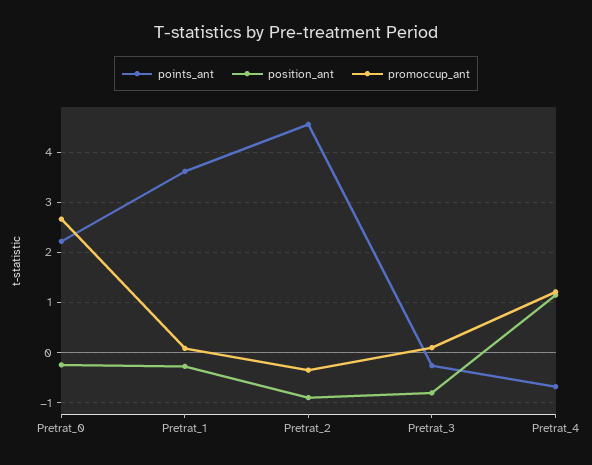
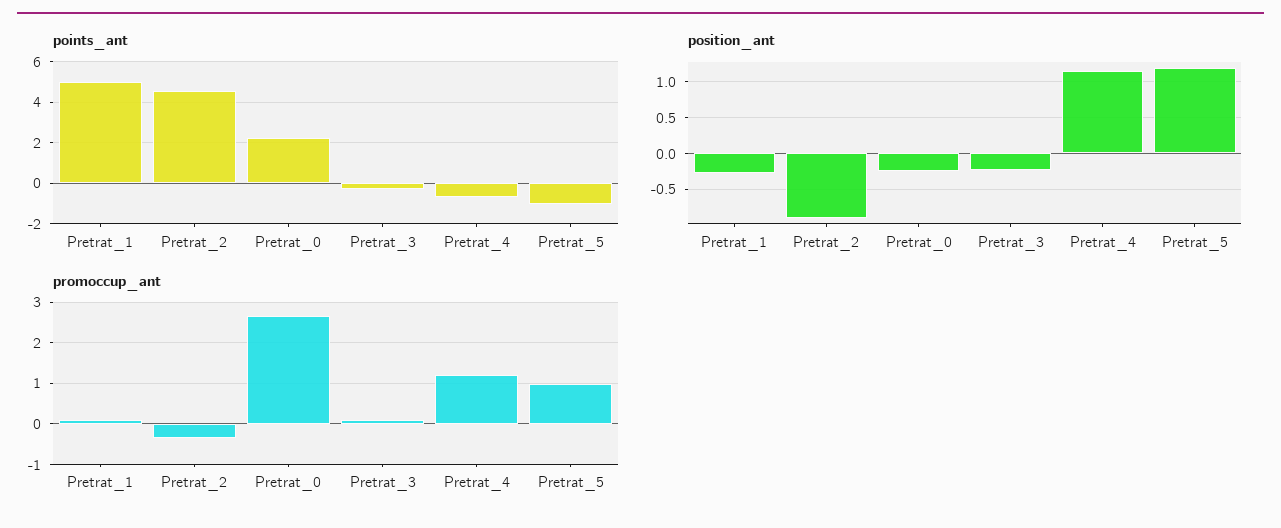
points_ant, Pretrat_1: 3.6 -> 5
position_ant, Pretrat_3: -0.8 -> -0.2
points_ant, Pretrat_5: none -> -1
position_ant, Pretrat_5: none -> 1.2
promoccup_ant, Pretrat_5: none -> 1

